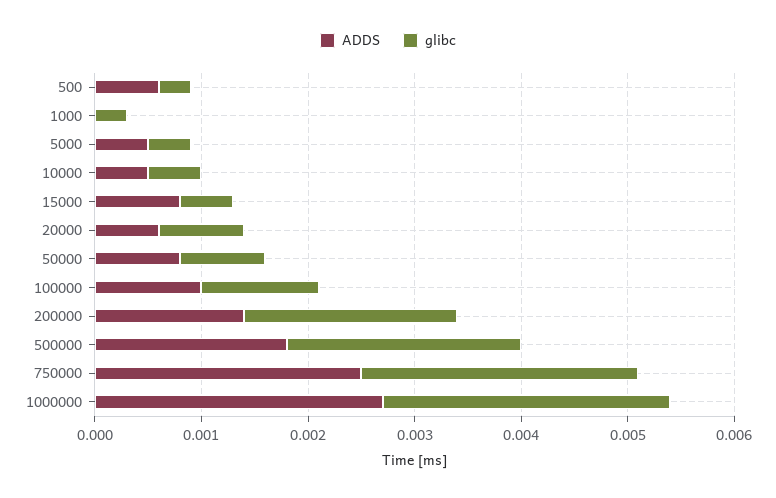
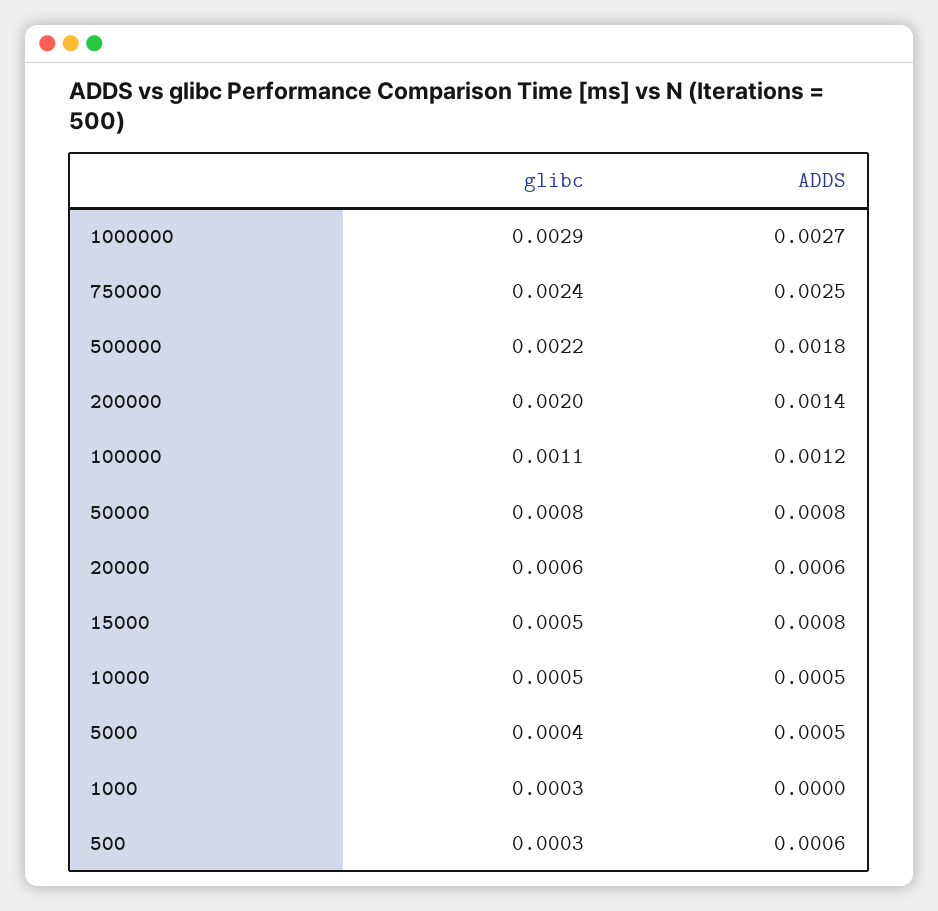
glibc, 20000: 0.0008 -> 0.0006
ADDS, 100000: 0.001 -> 0.0012
glibc, 750000: 0.0026 -> 0.0024
glibc, 1000000: 0.0027 -> 0.0029

